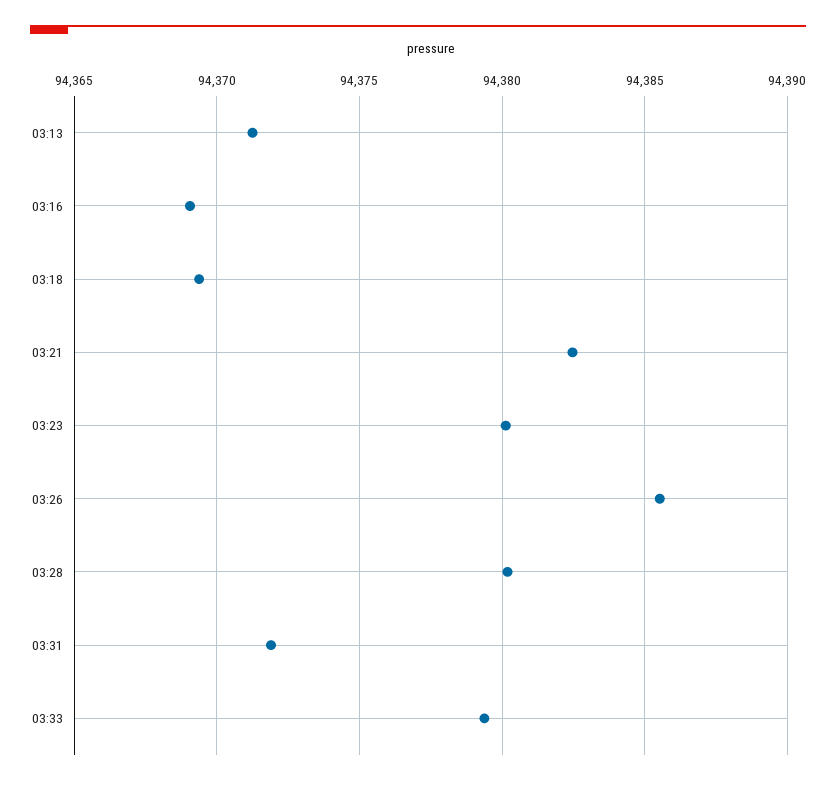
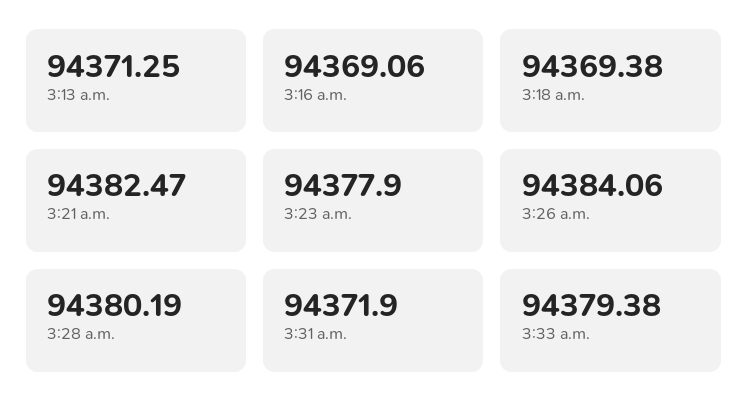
03:23: 94380 -> 94377.9
03:26: 94385.5 -> 94384.06

